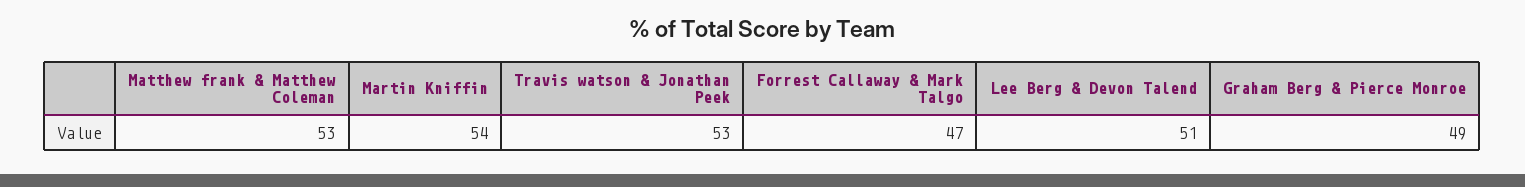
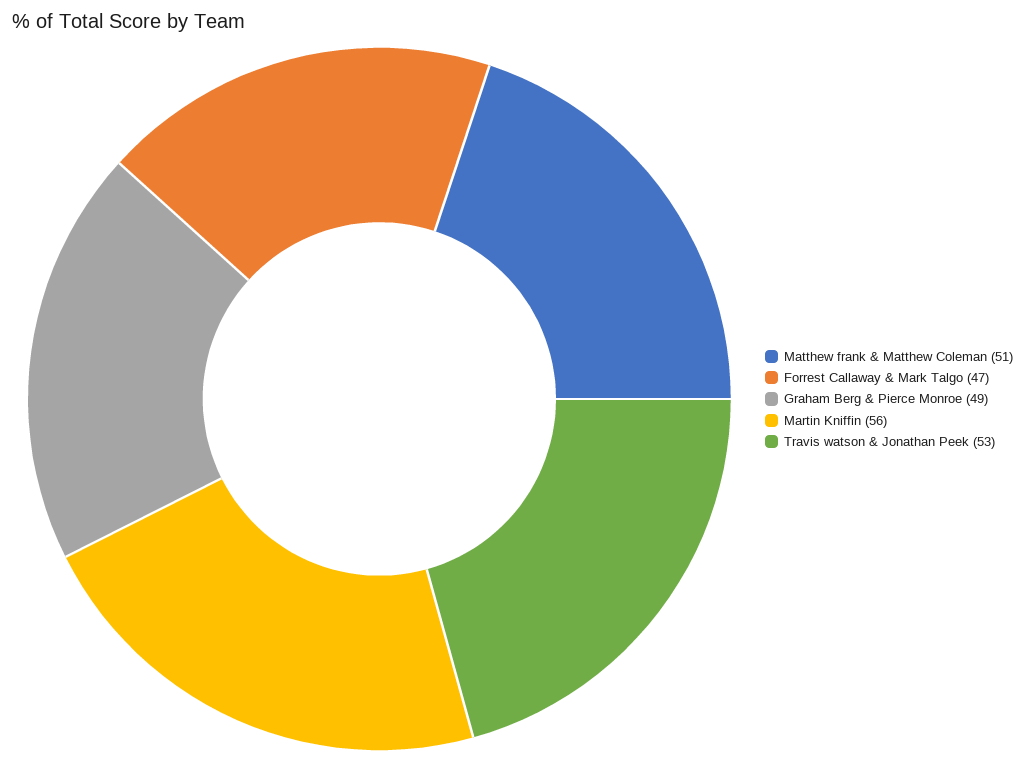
Matthew frank & Matthew Coleman: 53 -> 51
Martin Kniffin: 54 -> 56
Lee Berg & Devon Talend: 51 -> none

